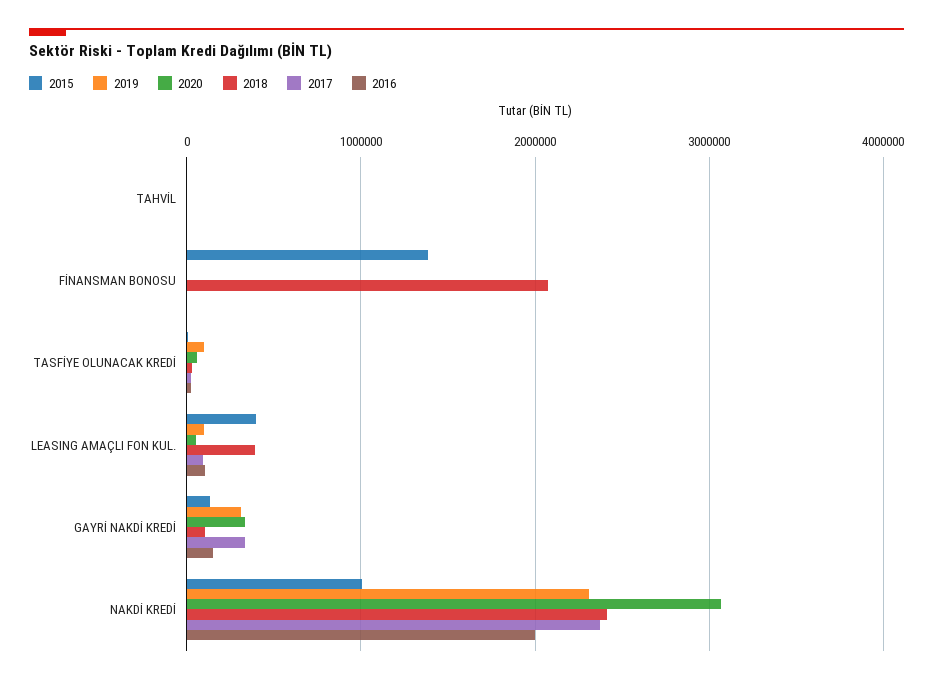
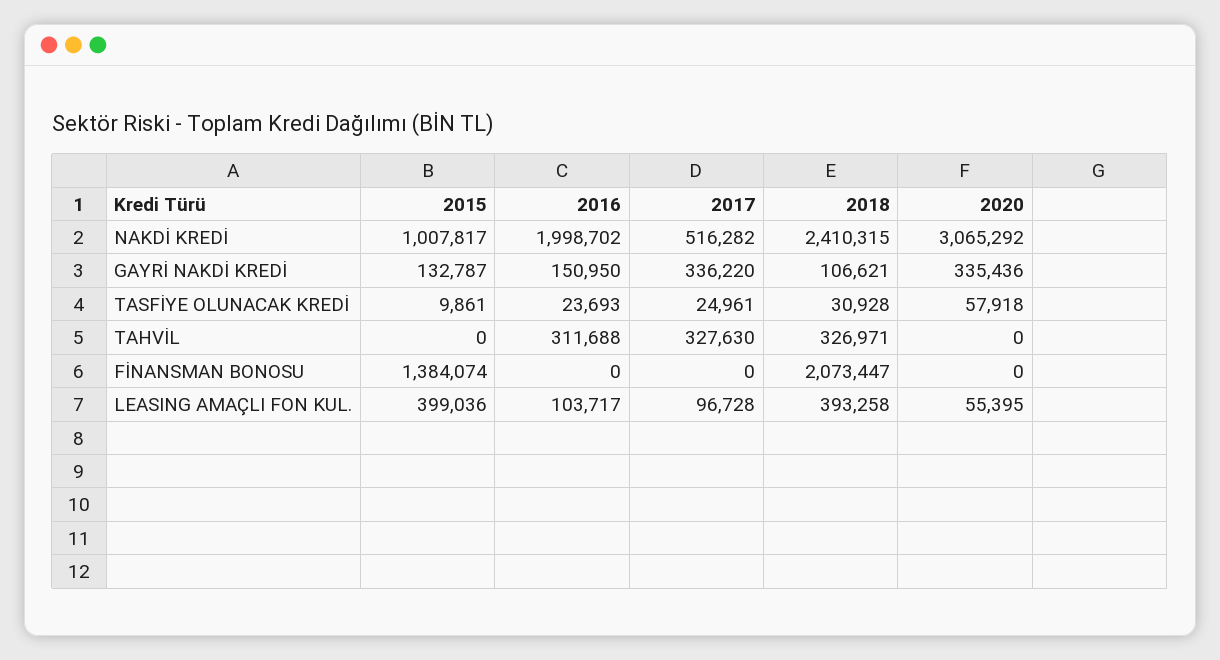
2019, TAHVİL: 0 -> none
2018, TAHVİL: 0 -> 326971
2017, TAHVİL: 0 -> 327630
2016, TAHVİL: 0 -> 311688
2019, FİNANSMAN BONOSU: 0 -> none
2019, TASFİYE OLUNACAK KREDİ: 100000 -> none
2019, LEASING AMAÇLI FON KUL.: 100000 -> none
2019, GAYRİ NAKDİ KREDİ: 300000 -> none
2019, NAKDİ KREDİ: 2300000 -> none
2017, NAKDİ KREDİ: 2400000 -> 516282

